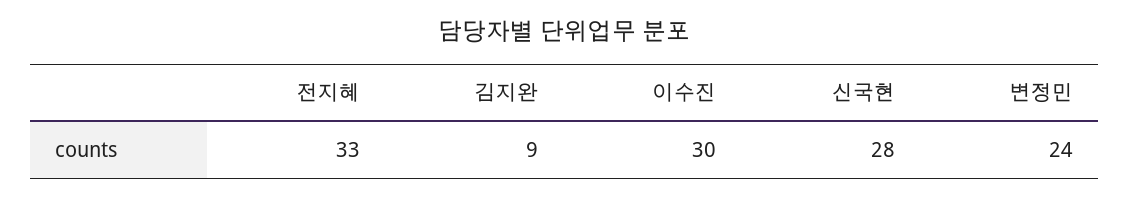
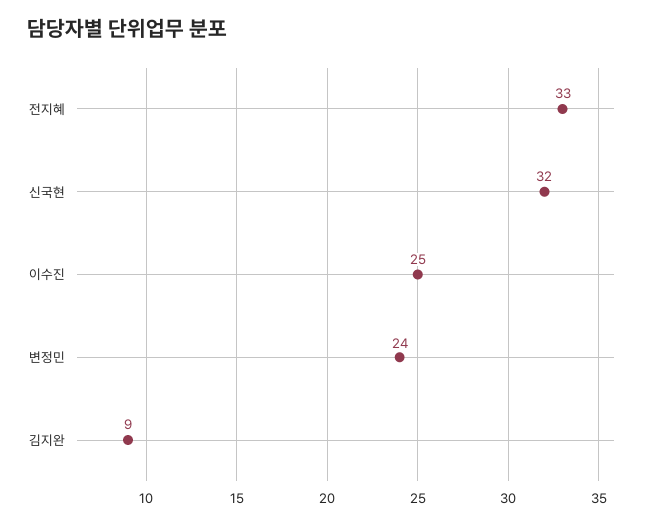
이수진: 30 -> 25
신국현: 28 -> 32

